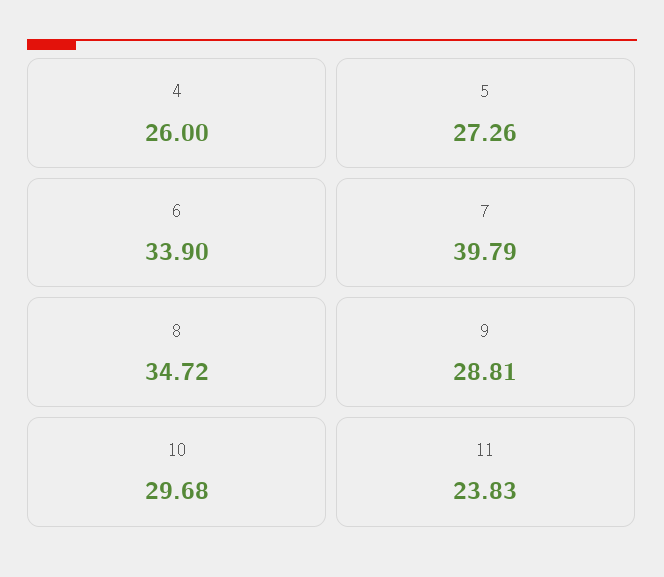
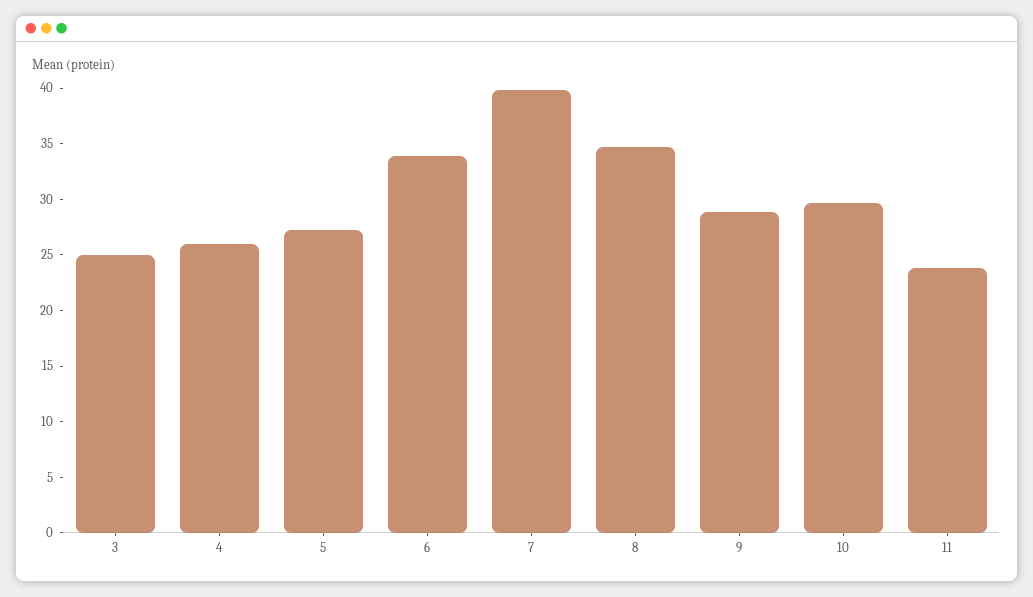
3: none -> 25

